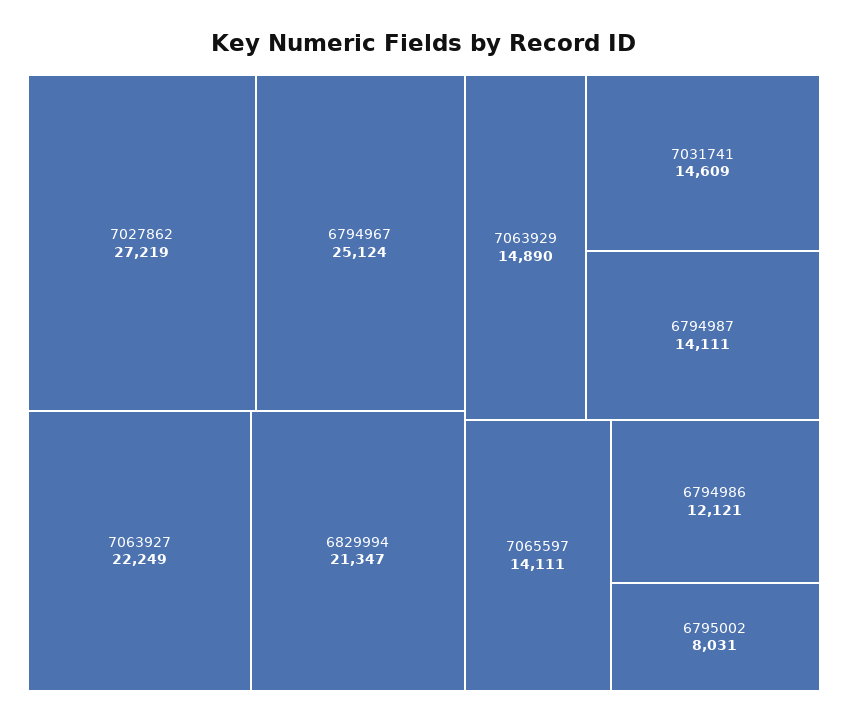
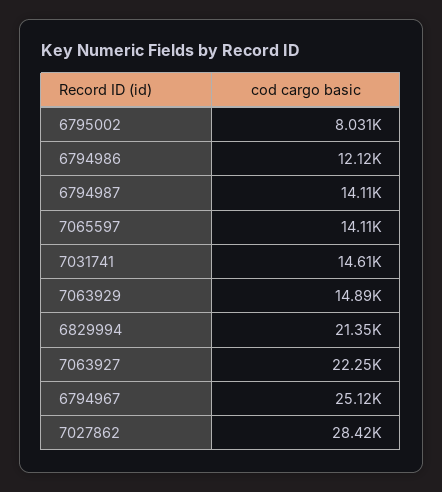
7027862: 27219 -> 28420

